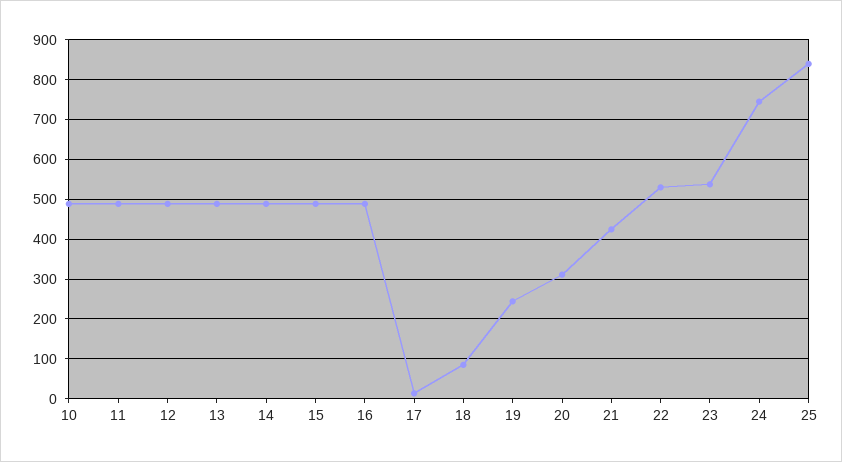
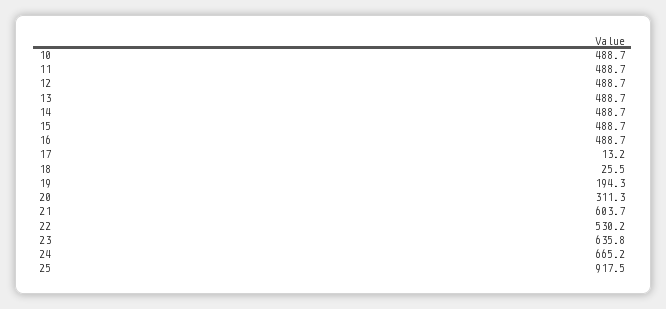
18: 80 -> 25.5
19: 240 -> 194.3
21: 420 -> 603.7
23: 540 -> 635.8
24: 740 -> 665.2
25: 840 -> 917.5

